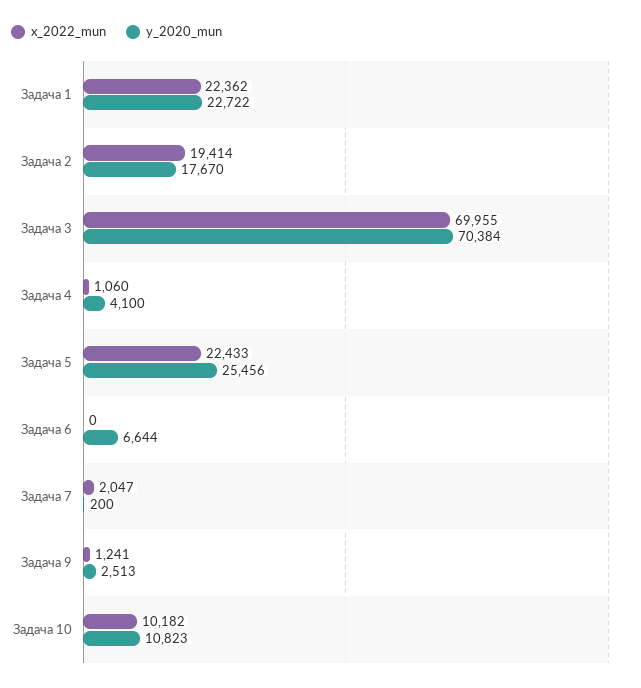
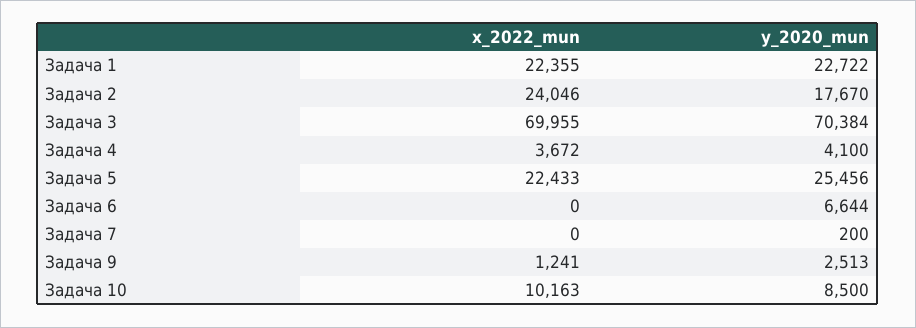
x_2022_mun, Задача 1: 22362 -> 22355
x_2022_mun, Задача 2: 19414 -> 24046
x_2022_mun, Задача 4: 1060 -> 3672
x_2022_mun, Задача 7: 2047 -> 0
x_2022_mun, Задача 10: 10182 -> 10163
y_2020_mun, Задача 10: 10823 -> 8500

